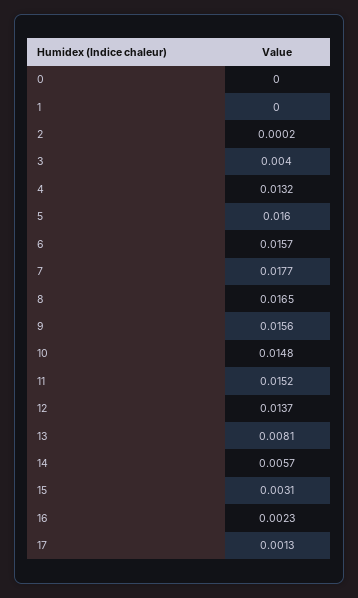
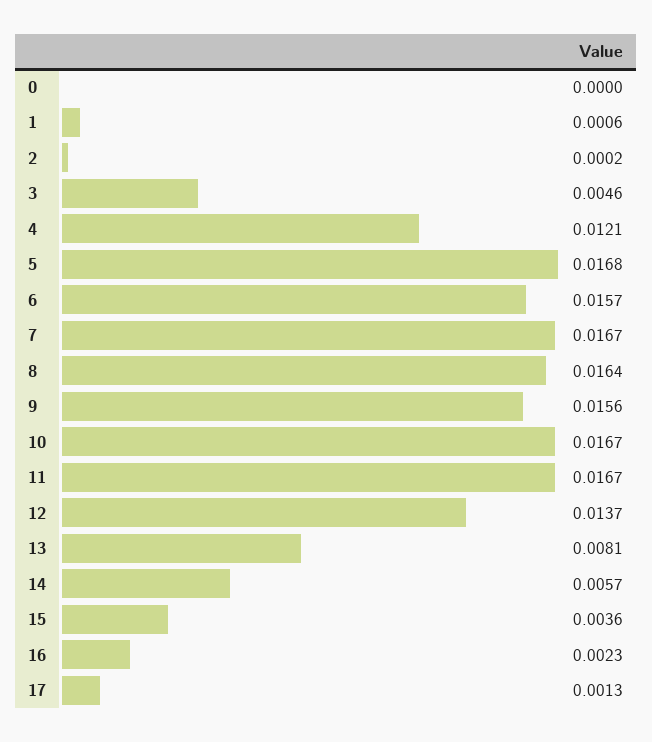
1: 0 -> 0.0006
3: 0.004 -> 0.0046
4: 0.0132 -> 0.0121
5: 0.016 -> 0.0168
7: 0.0177 -> 0.0167
8: 0.0165 -> 0.0164
10: 0.0148 -> 0.0167
11: 0.0152 -> 0.0167
15: 0.0031 -> 0.0036

